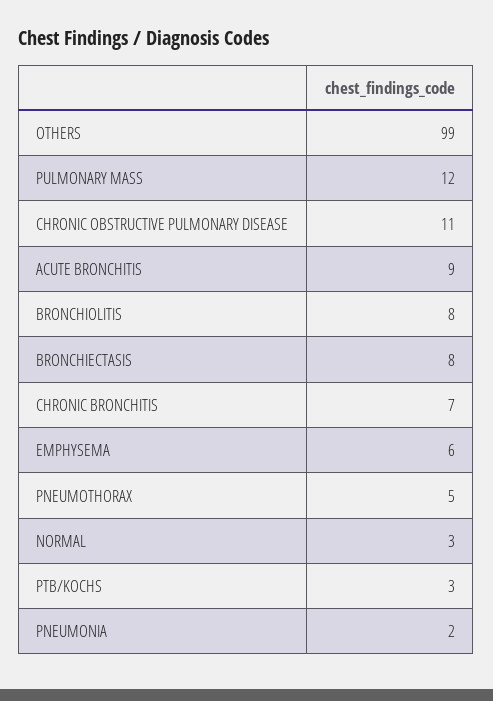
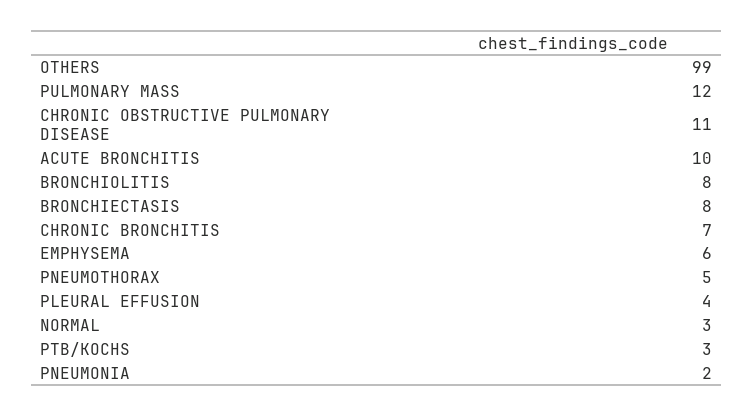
ACUTE BRONCHITIS: 9 -> 10
PLEURAL EFFUSION: none -> 4

